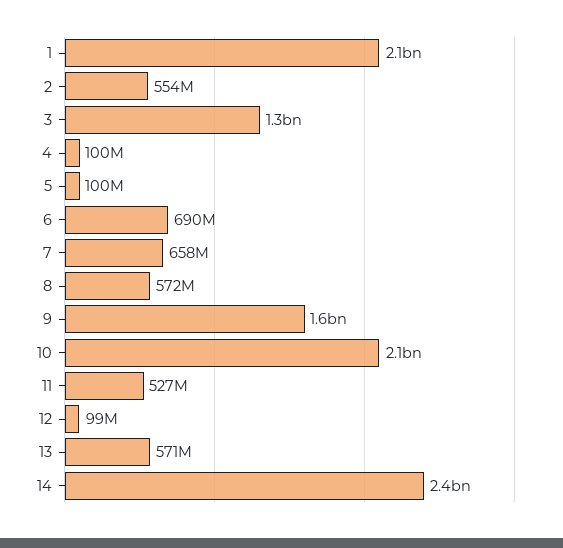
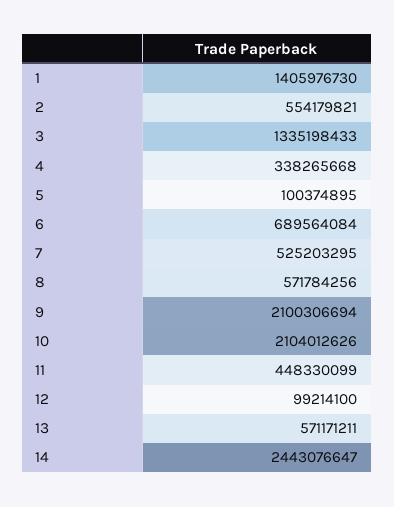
1: 2100000000 -> 1405976730
4: 100000000 -> 338265668
7: 658000000 -> 525203295
9: 1600000000 -> 2100306694
11: 527000000 -> 448330099

